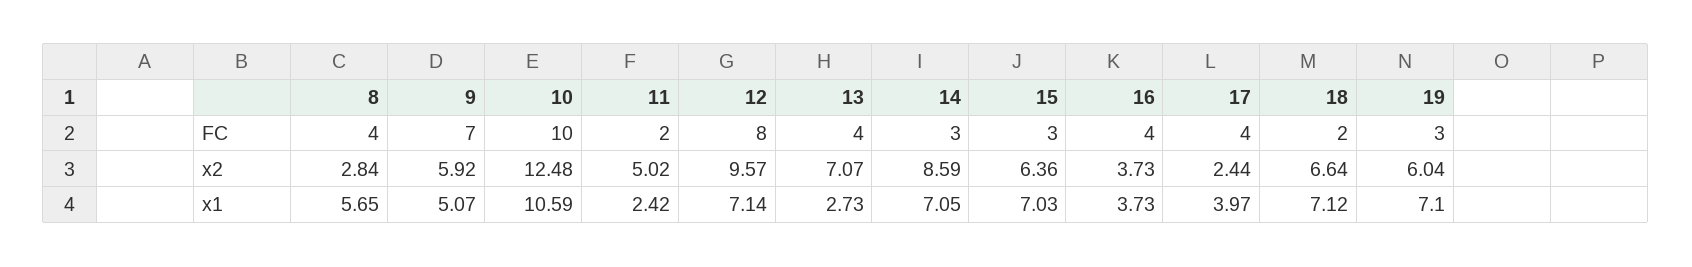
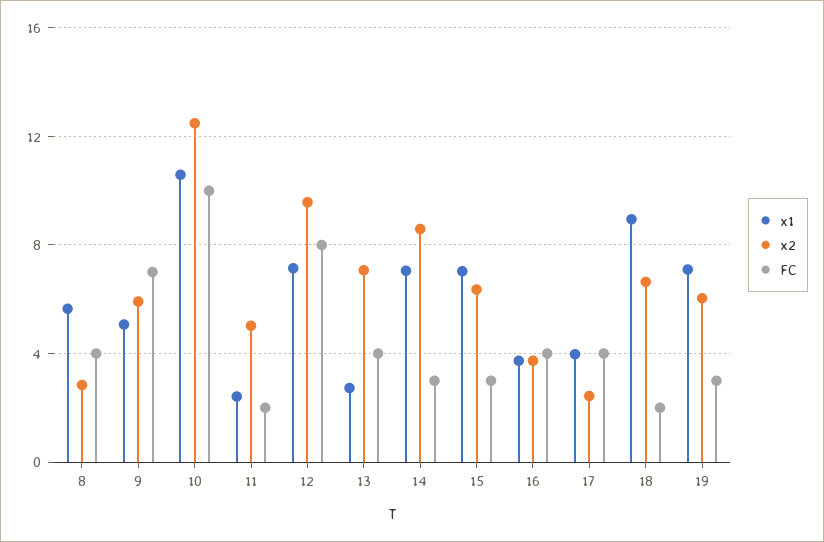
x1, 18: 7.12 -> 9

